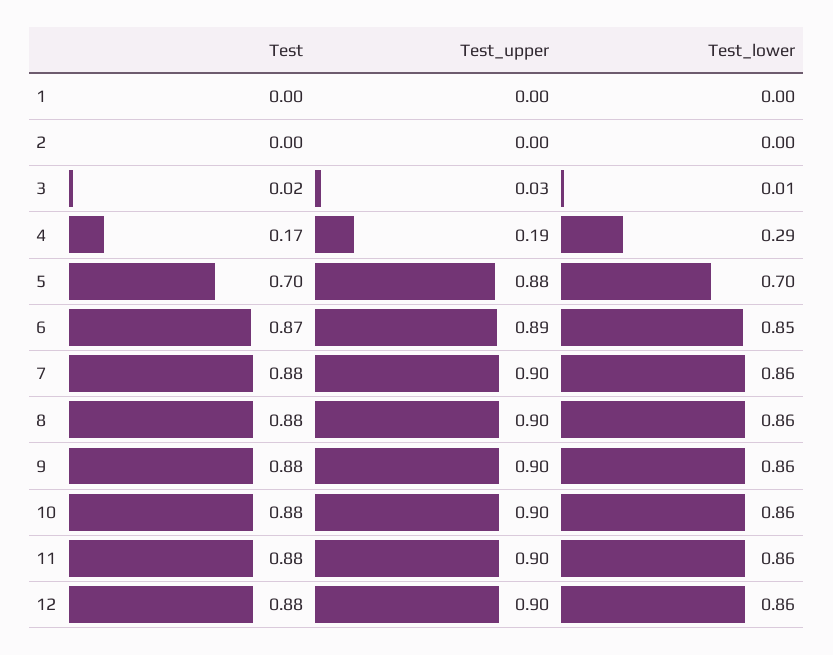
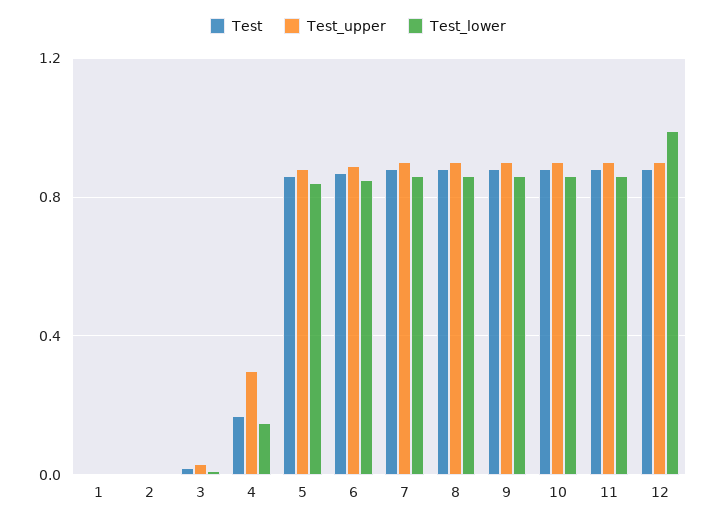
Test_upper, 4: 0.19 -> 0.3
Test_lower, 4: 0.29 -> 0.15
Test, 5: 0.7 -> 0.85
Test_lower, 5: 0.7 -> 0.85
Test_lower, 12: 0.86 -> 1

